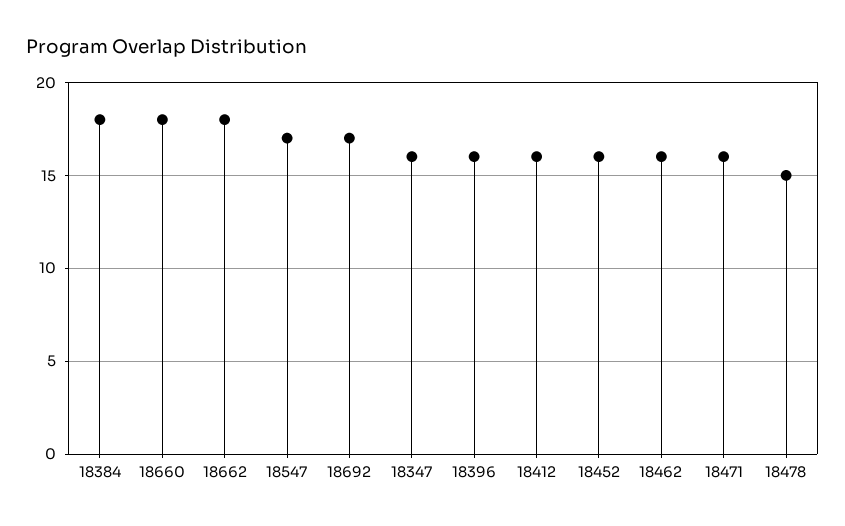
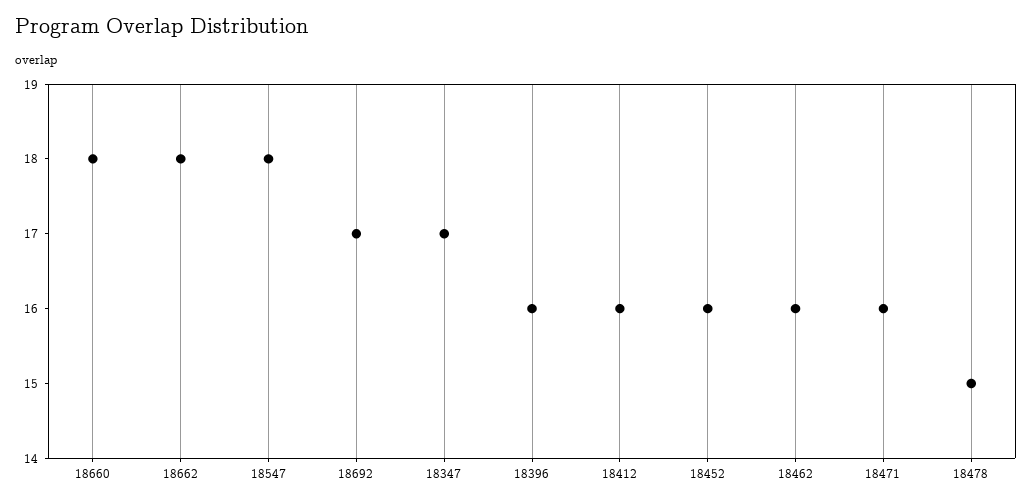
18384: 18 -> none
18547: 17 -> 18
18347: 16 -> 17

